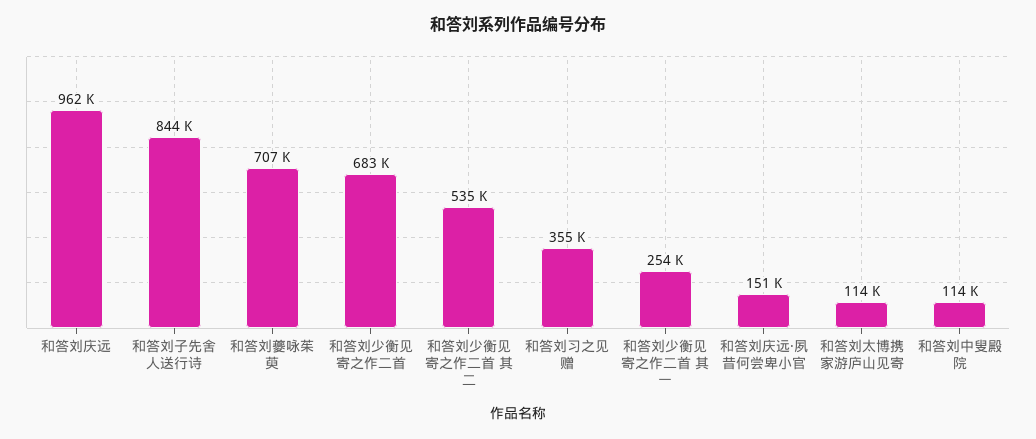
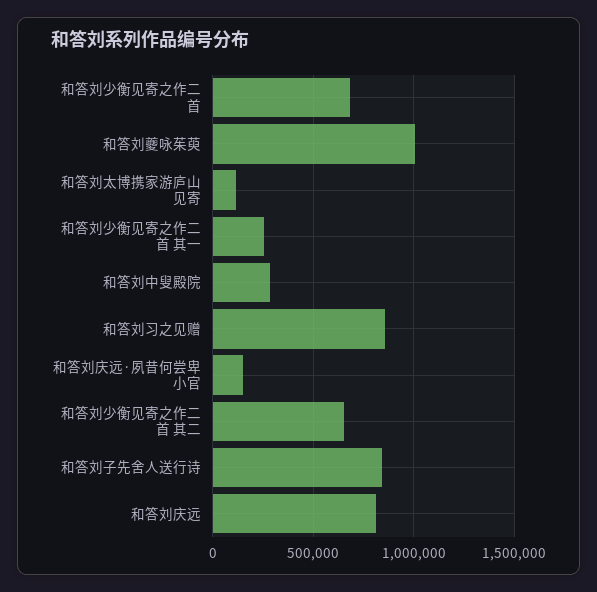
和答刘庆远: 962000 -> 800000
和答刘夔咏茱萸: 707000 -> 1000000
和答刘少衡见寄之作二首 其二: 535000 -> 650000
和答刘习之见赠: 355000 -> 850000
和答刘中叟殿院: 114000 -> 300000

